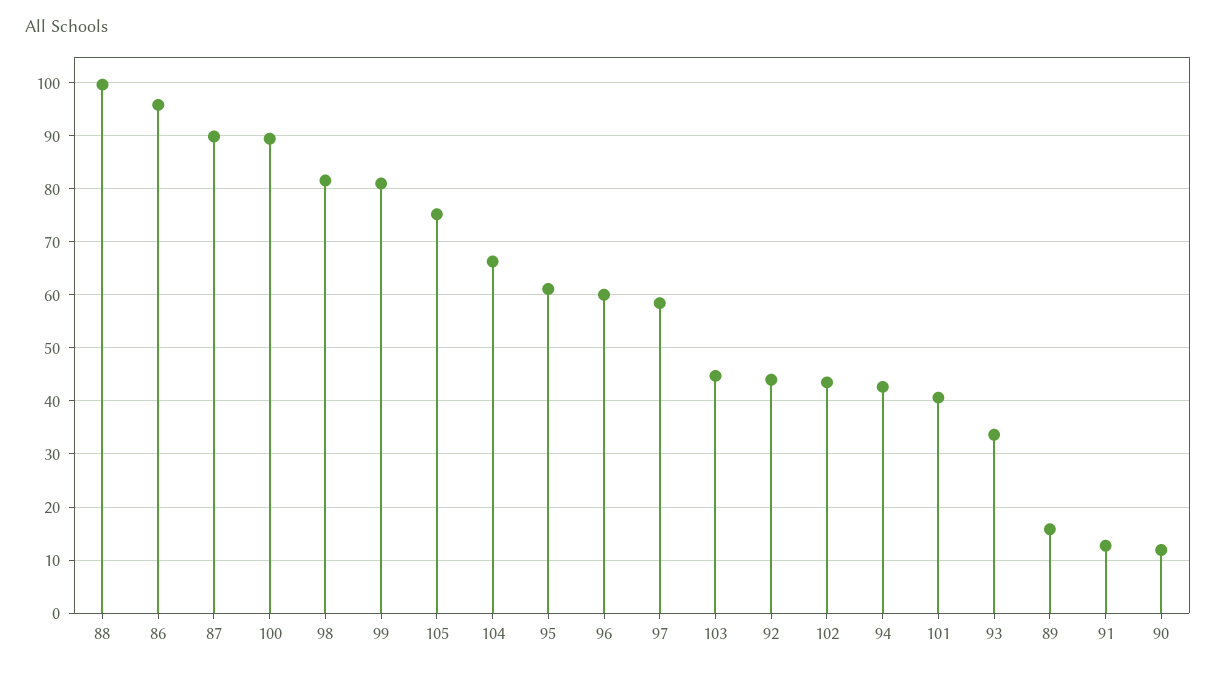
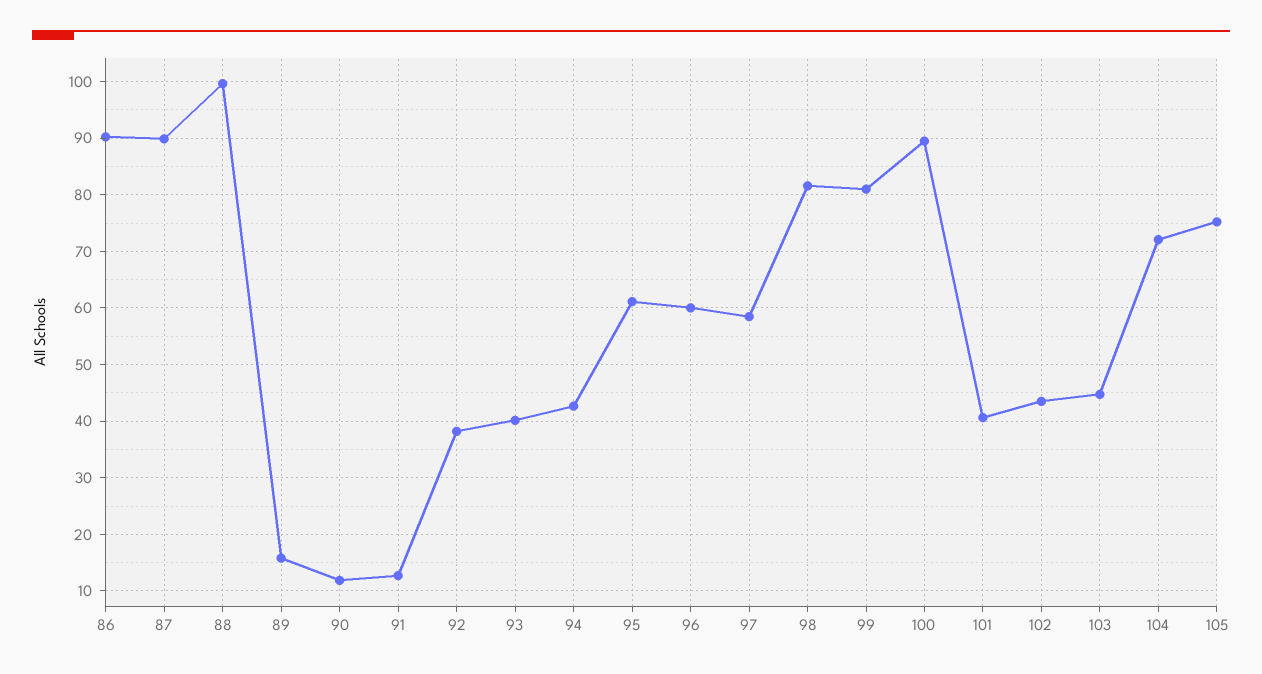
86: 96 -> 90
104: 66 -> 72
92: 44 -> 38
93: 34 -> 40

